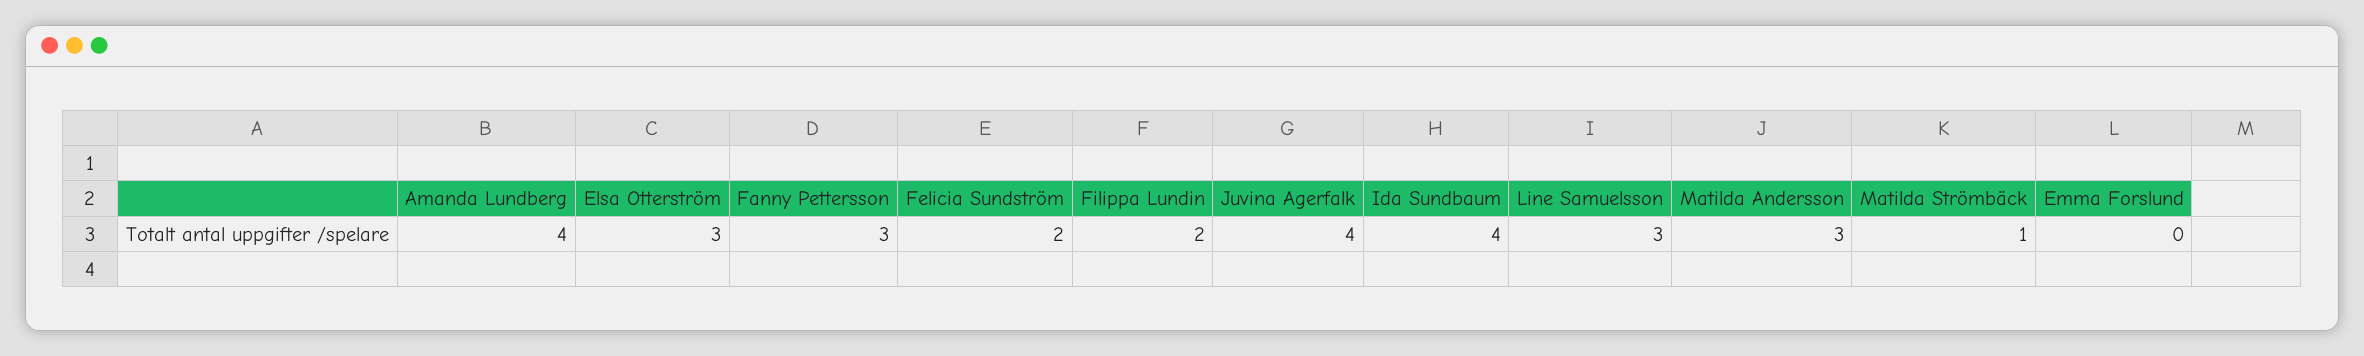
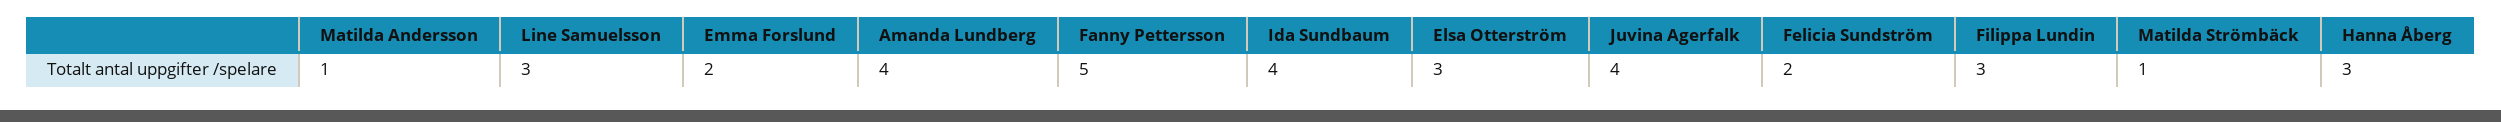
Fanny Pettersson: 3 -> 5
Filippa Lundin: 2 -> 3
Matilda Andersson: 3 -> 1
Emma Forslund: 0 -> 2
Hanna Åberg: none -> 3

